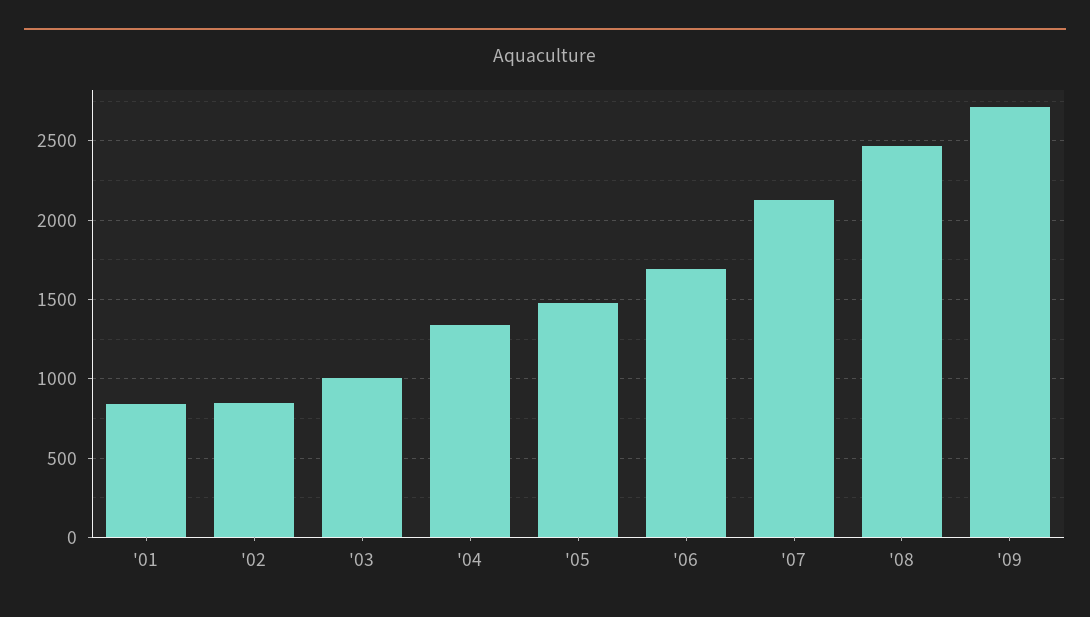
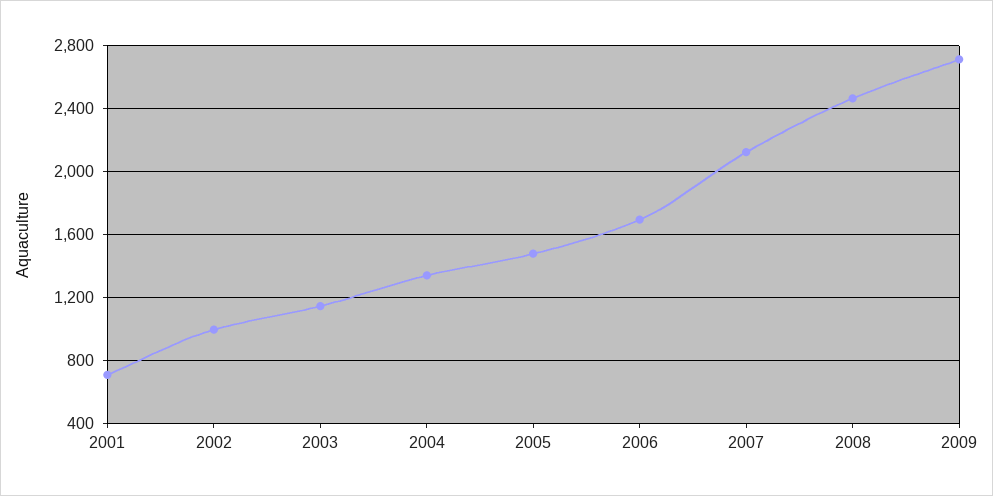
'01: 850 -> 700
'02: 850 -> 1000
'03: 1000 -> 1150

